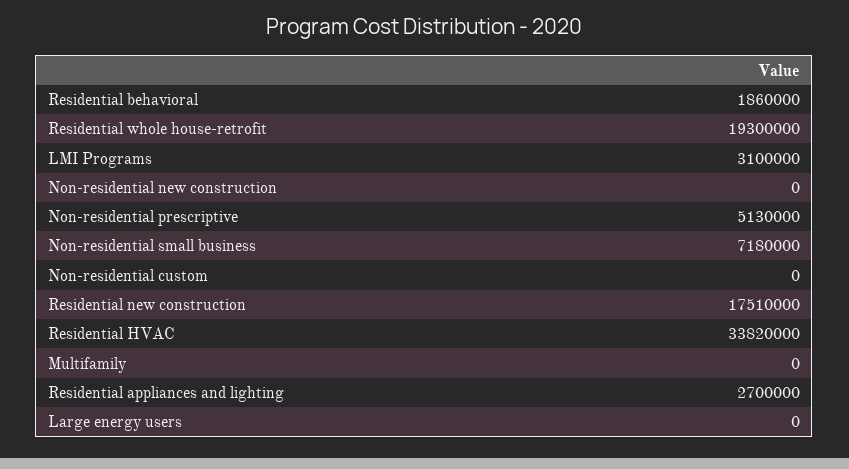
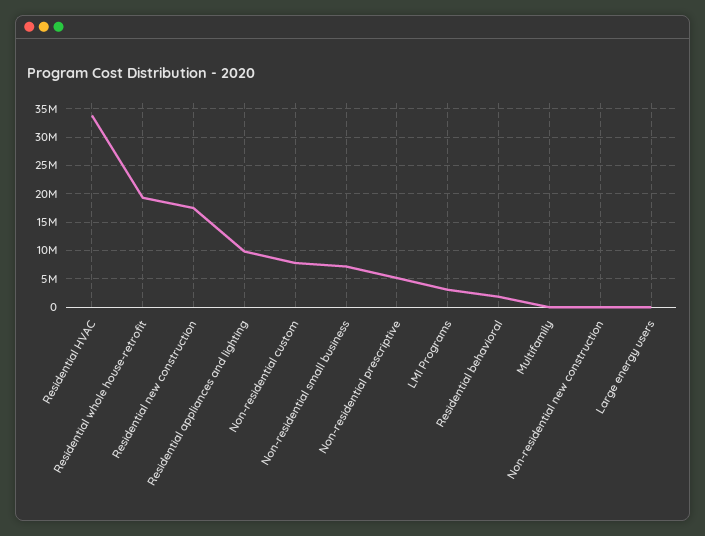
Non-residential custom: 0 -> 7500000
Residential appliances and lighting: 2700000 -> 10000000

